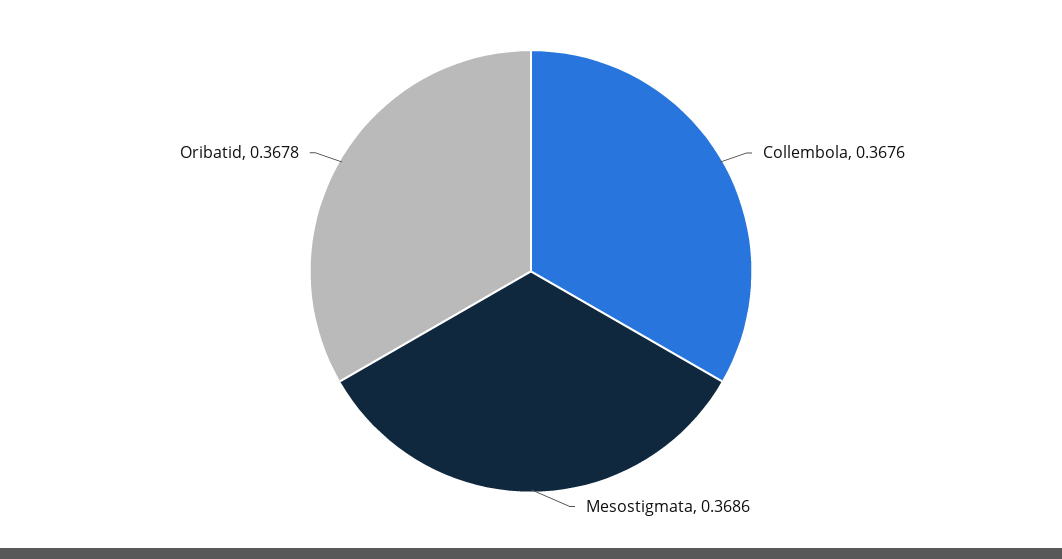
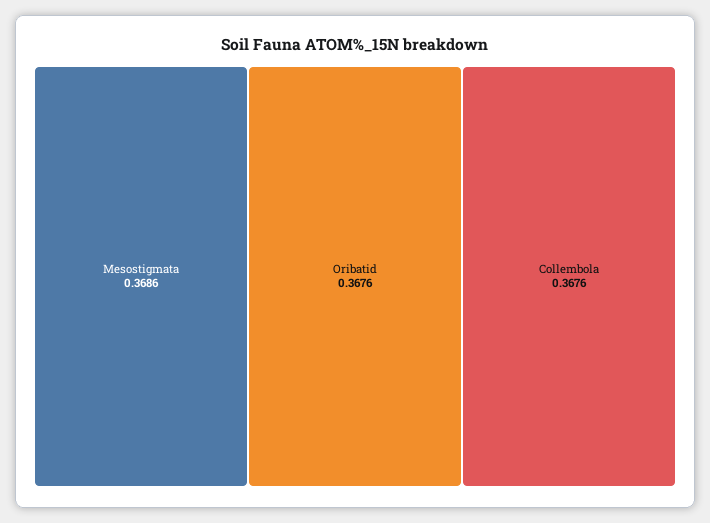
Oribatid: 0.3678 -> 0.3676

